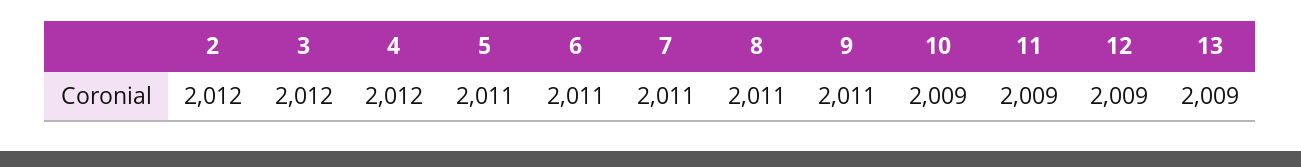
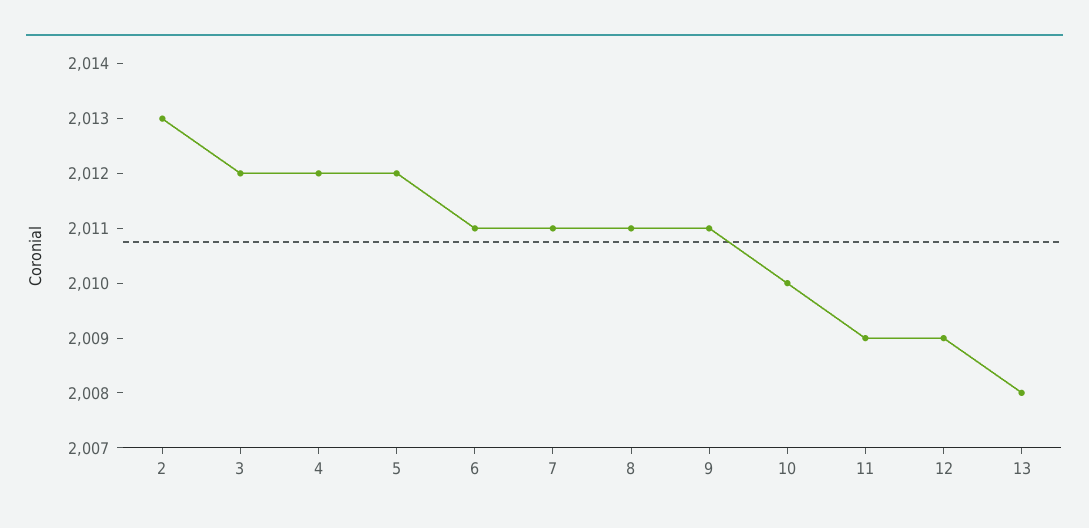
2: 2012 -> 2013
5: 2011 -> 2012
10: 2009 -> 2010
13: 2009 -> 2008

